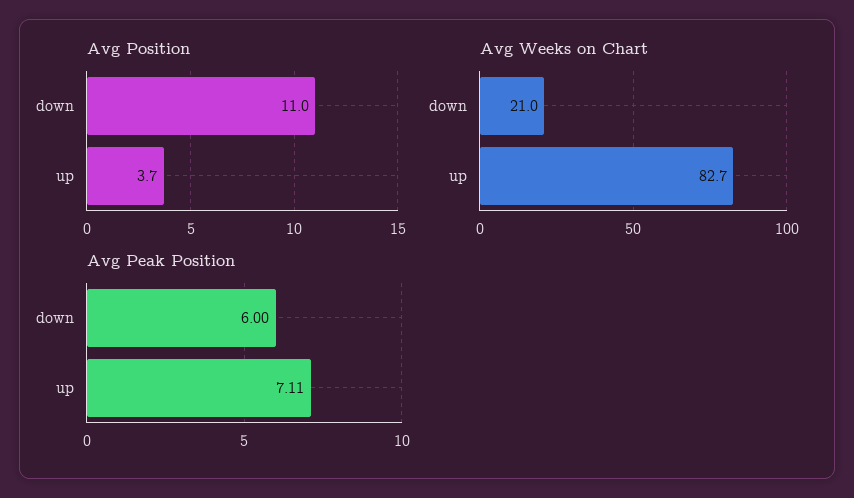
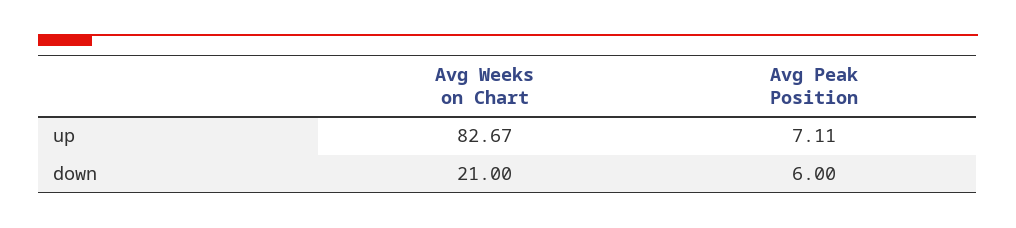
Avg Position, down: 11 -> none
Avg Position, up: 3.7 -> none

